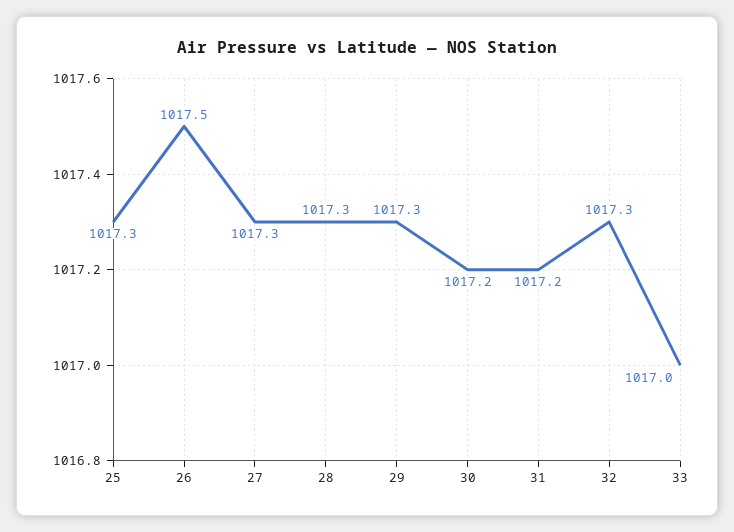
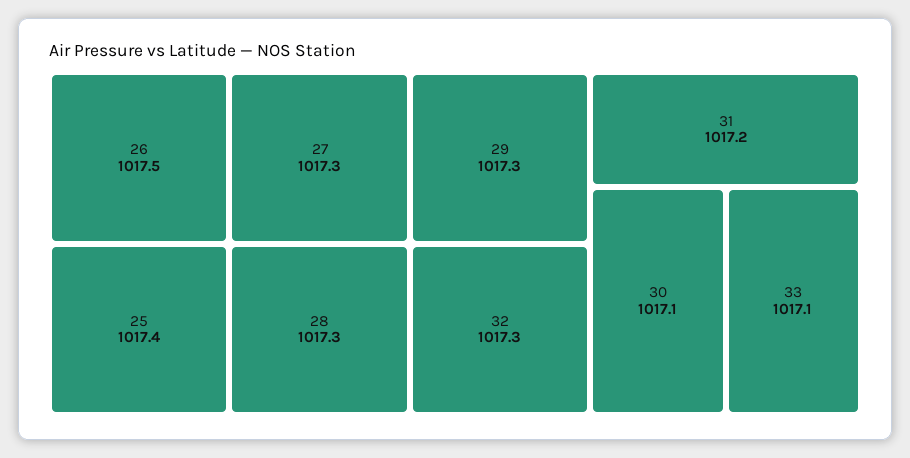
25: 1017.3 -> 1017.4
30: 1017.2 -> 1017.1
33: 1017 -> 1017.1

